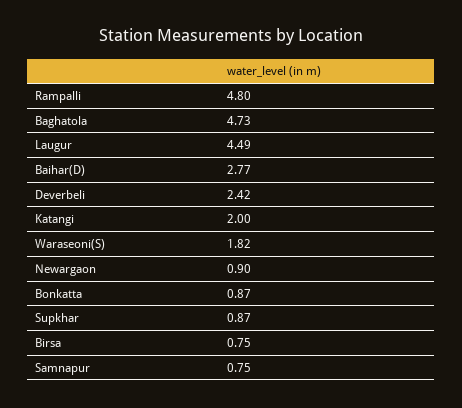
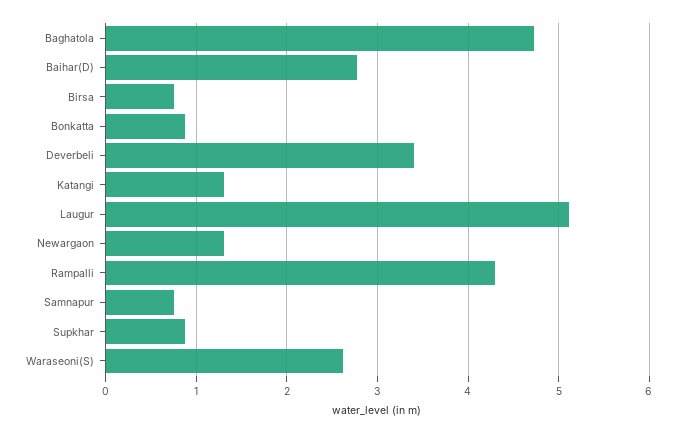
Rampalli: 4.8 -> 4.3
Laugur: 4.49 -> 5.1
Deverbeli: 2.42 -> 3.4
Katangi: 2 -> 1.3
Waraseoni(S): 1.82 -> 2.6
Newargaon: 0.9 -> 1.3

